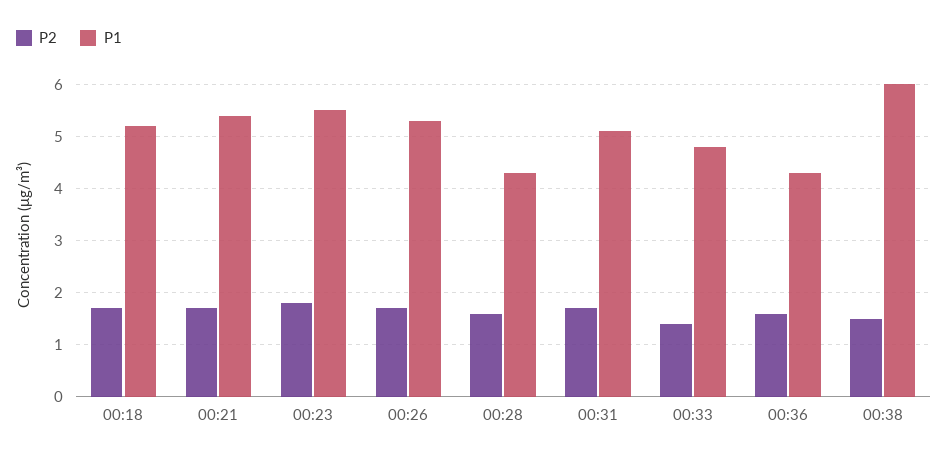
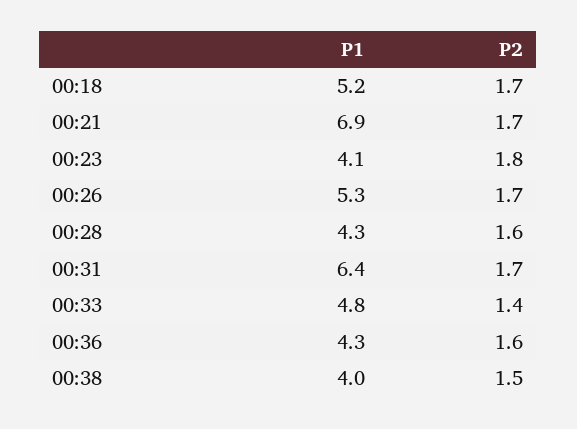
P1, 00:21: 5.5 -> 6.9
P1, 00:23: 5.5 -> 4.1
P1, 00:31: 5 -> 6.4
P1, 00:38: 6 -> 4

